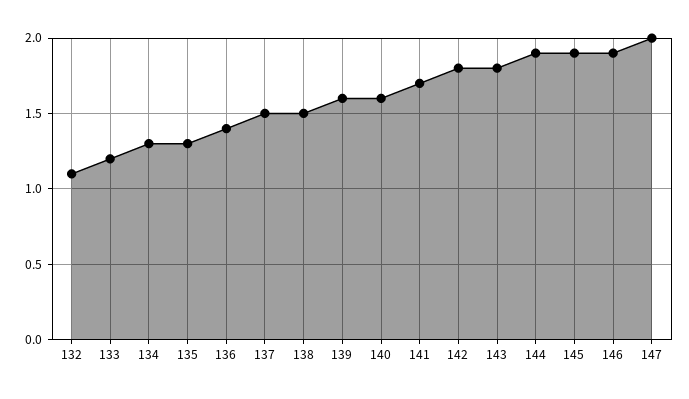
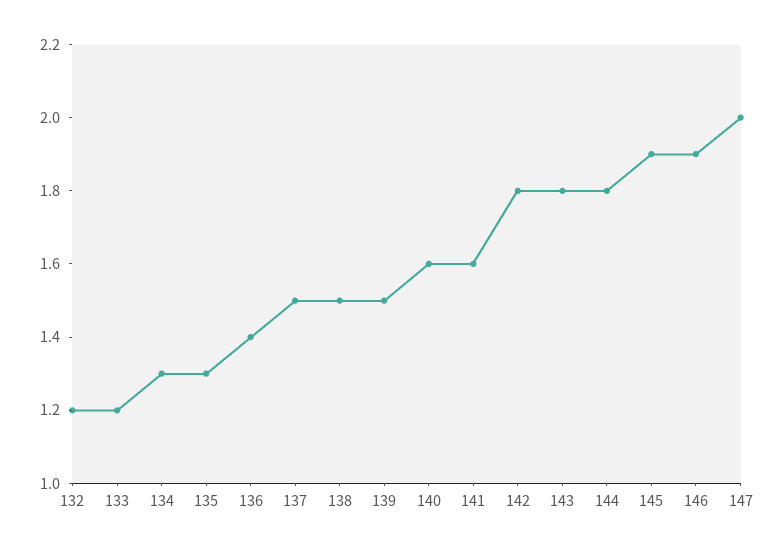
132: 1.1 -> 1.2
139: 1.6 -> 1.5
141: 1.7 -> 1.6
144: 1.9 -> 1.8

